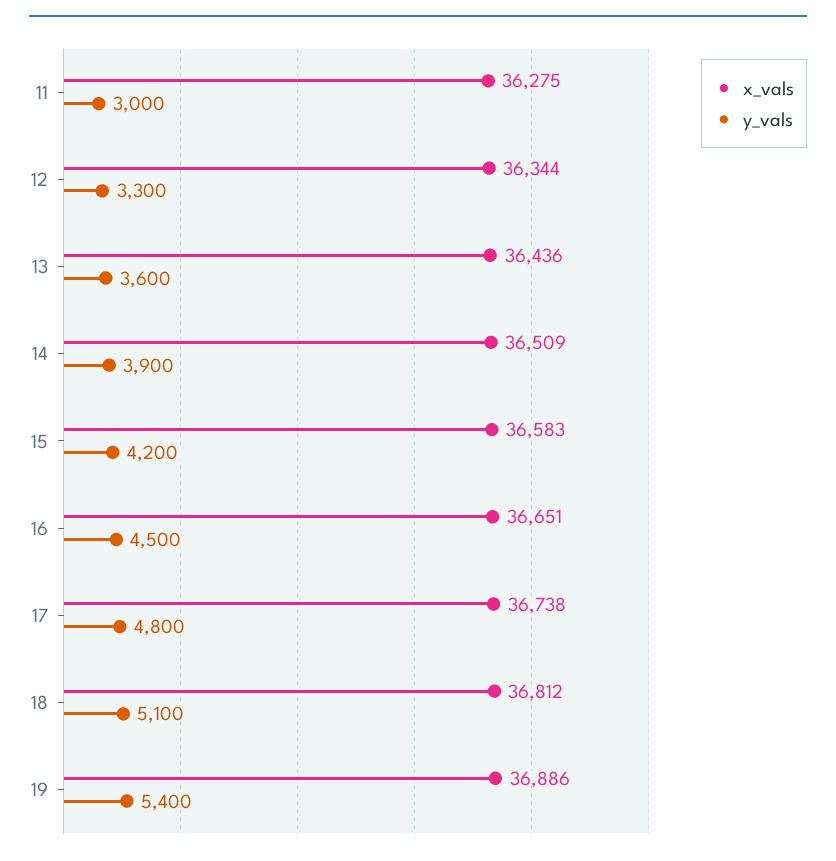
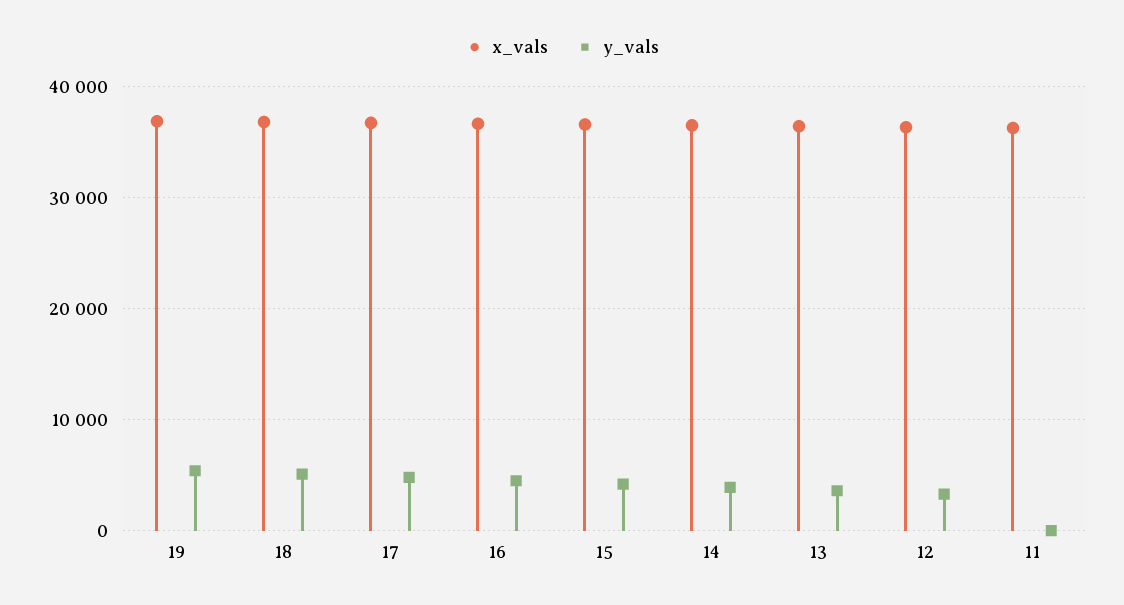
y_vals, 11: 3000 -> 0

